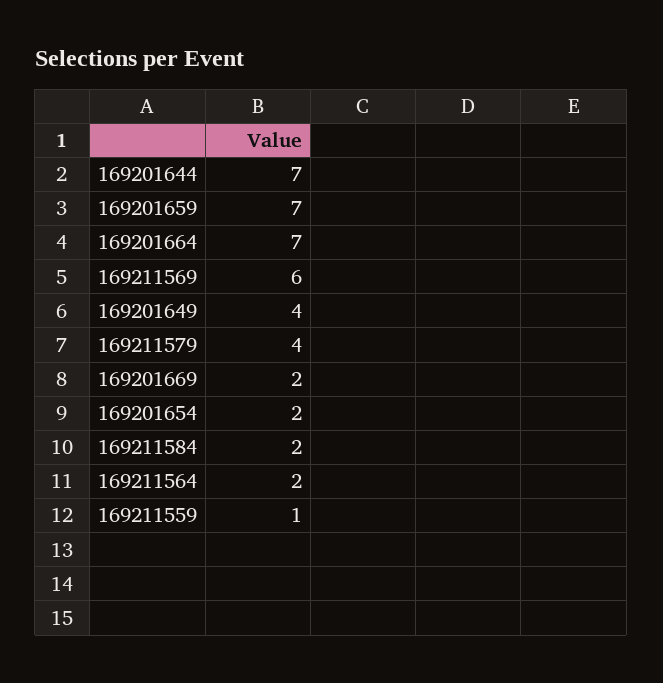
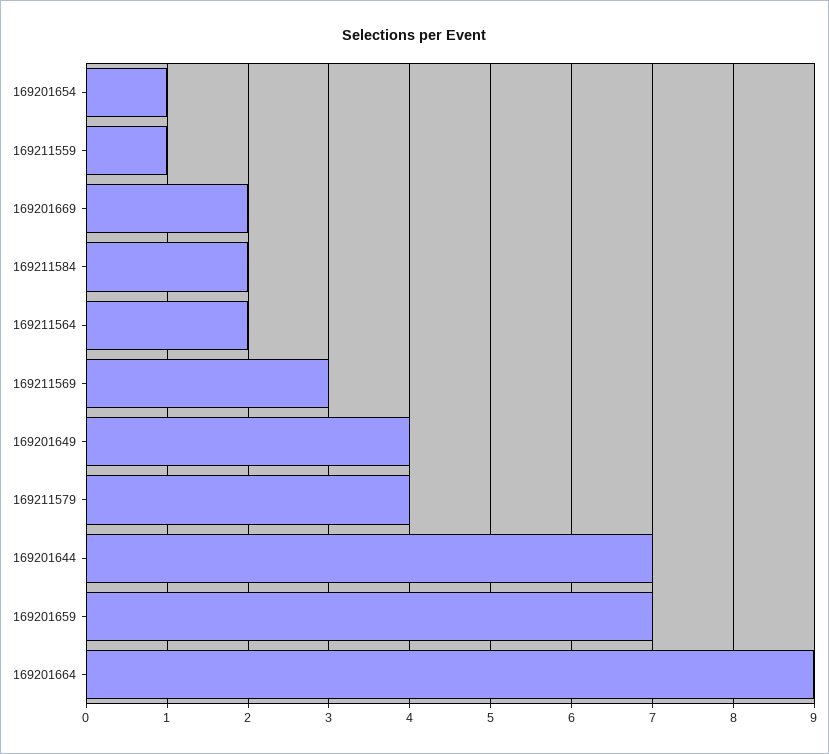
169201664: 7 -> 9
169211569: 6 -> 3
169201654: 2 -> 1

